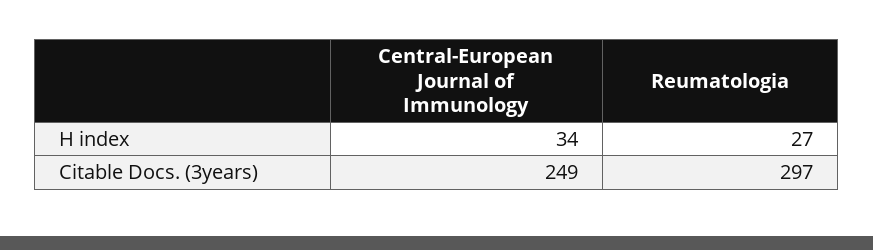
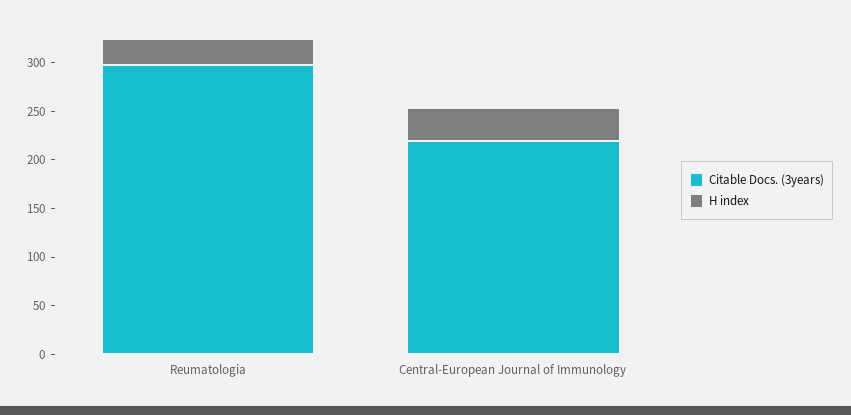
Citable Docs. (3years), Central-European Journal of Immunology: 249 -> 220

